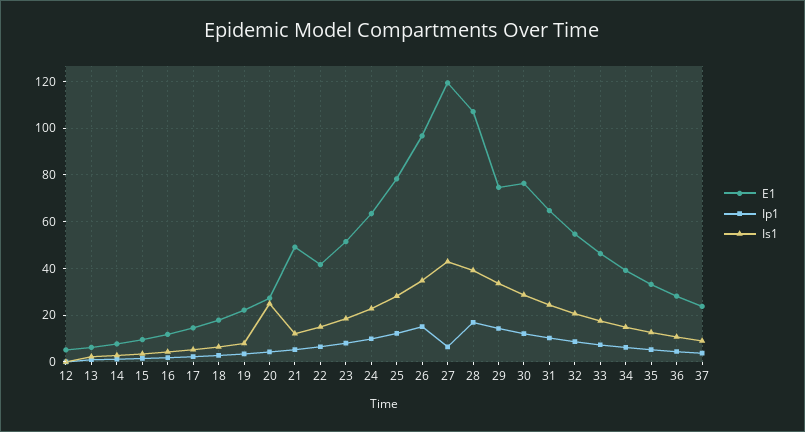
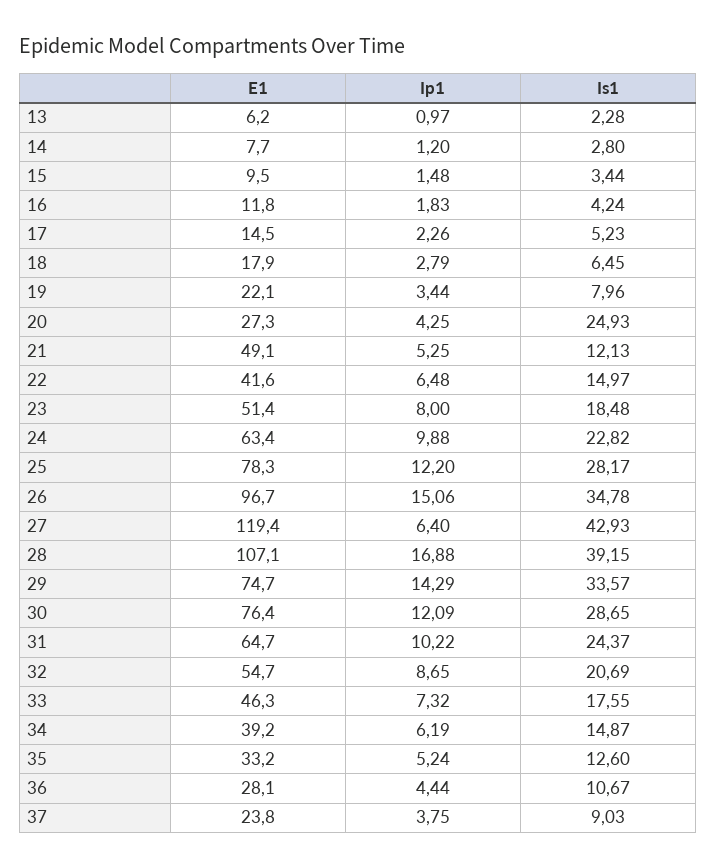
E1, 12: 5 -> none
Ip1, 12: 0 -> none
Is1, 12: 0 -> none

